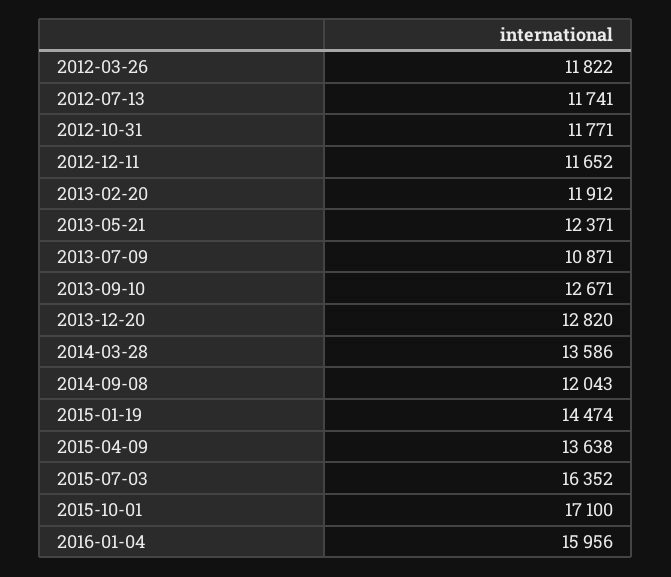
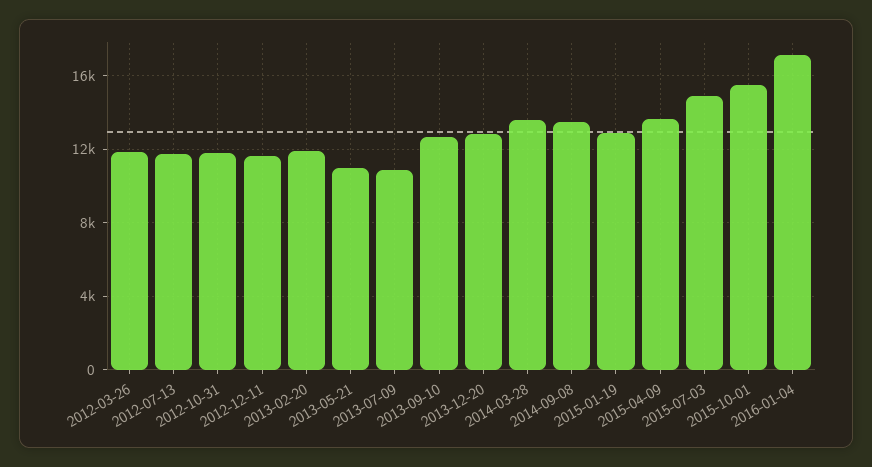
2013-05-21: 12371 -> 11000
2014-09-08: 12043 -> 13500
2015-01-19: 14474 -> 13000
2015-07-03: 16352 -> 15000
2015-10-01: 17100 -> 15500
2016-01-04: 15956 -> 17000

